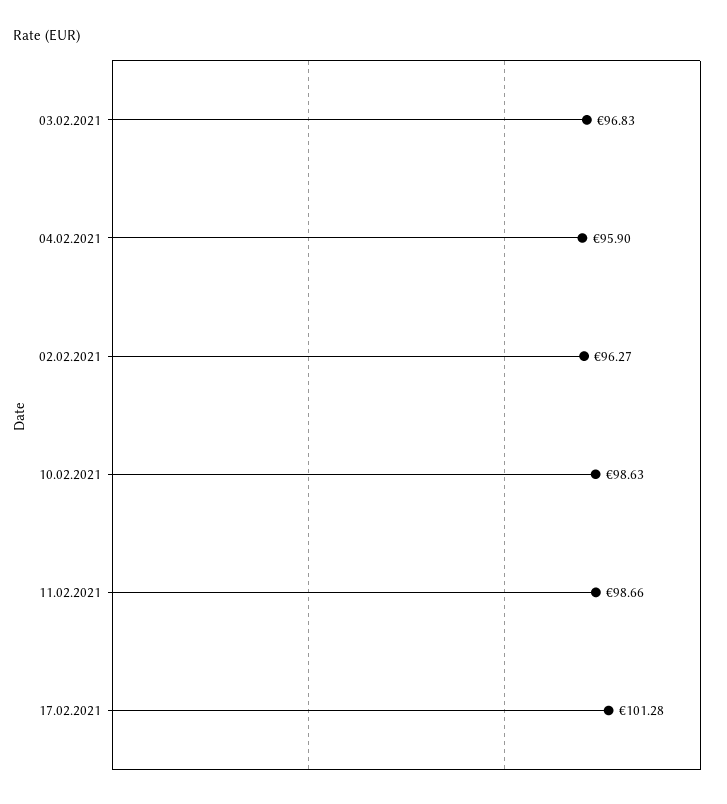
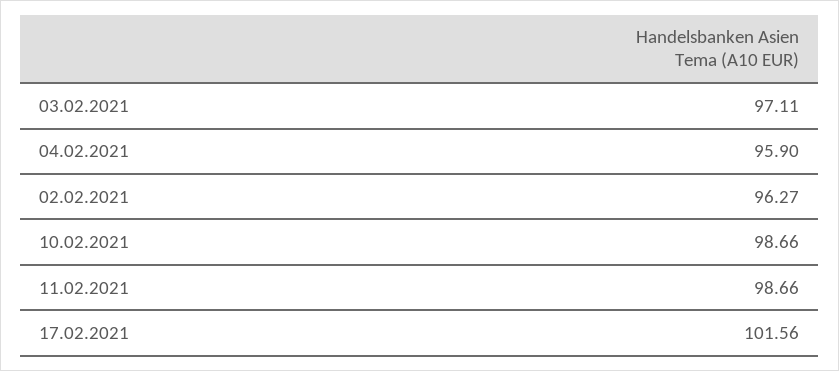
03.02.2021: 96.83 -> 97.11
10.02.2021: 98.63 -> 98.66
17.02.2021: 101.28 -> 101.56

